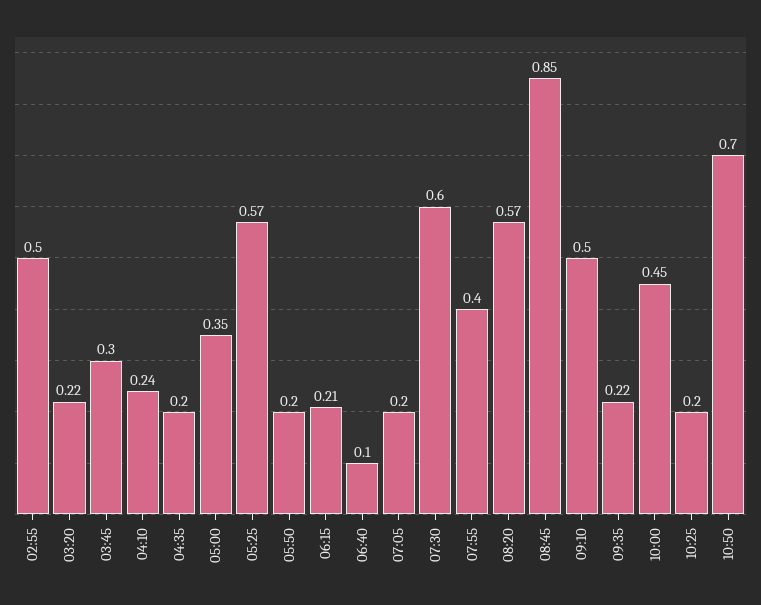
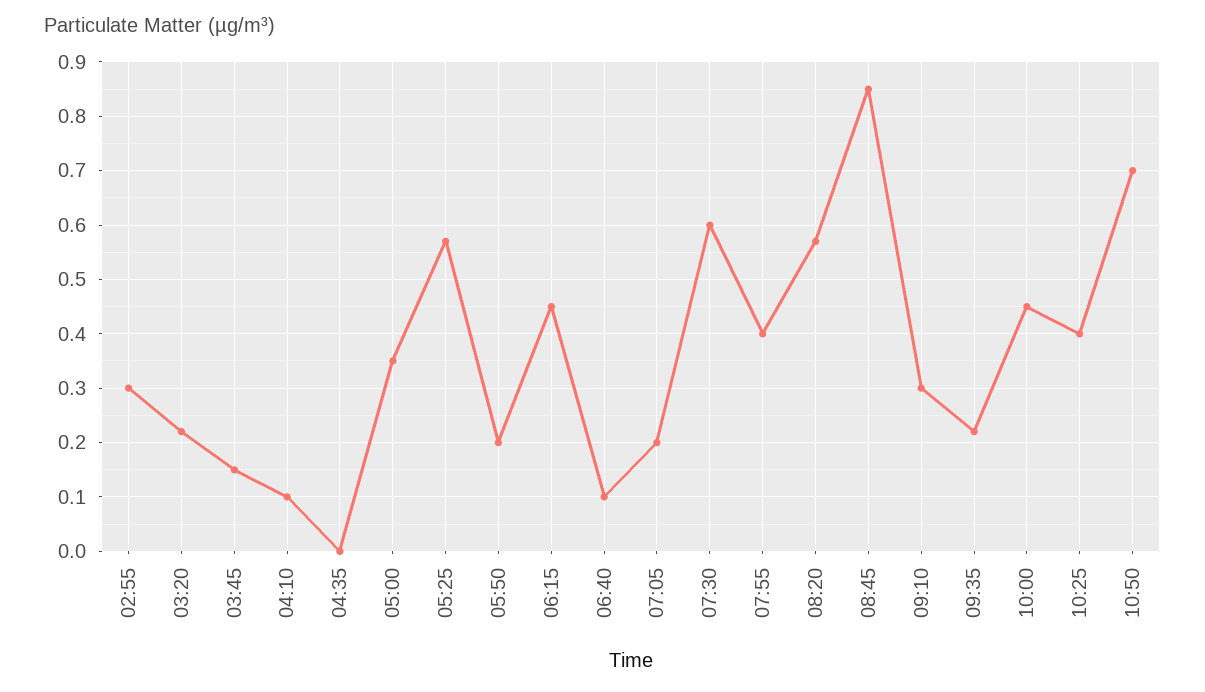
02:55: 0.5 -> 0.3
03:45: 0.3 -> 0.15
04:10: 0.24 -> 0.1
04:35: 0.2 -> 0
06:15: 0.21 -> 0.45
09:10: 0.5 -> 0.3
10:25: 0.2 -> 0.4

